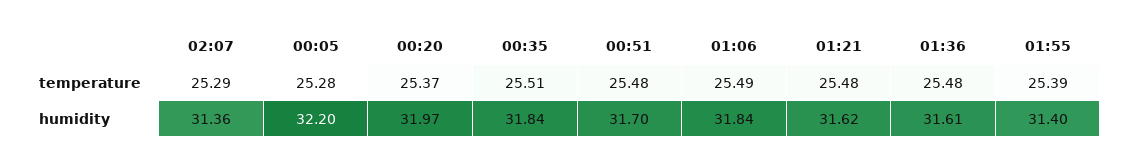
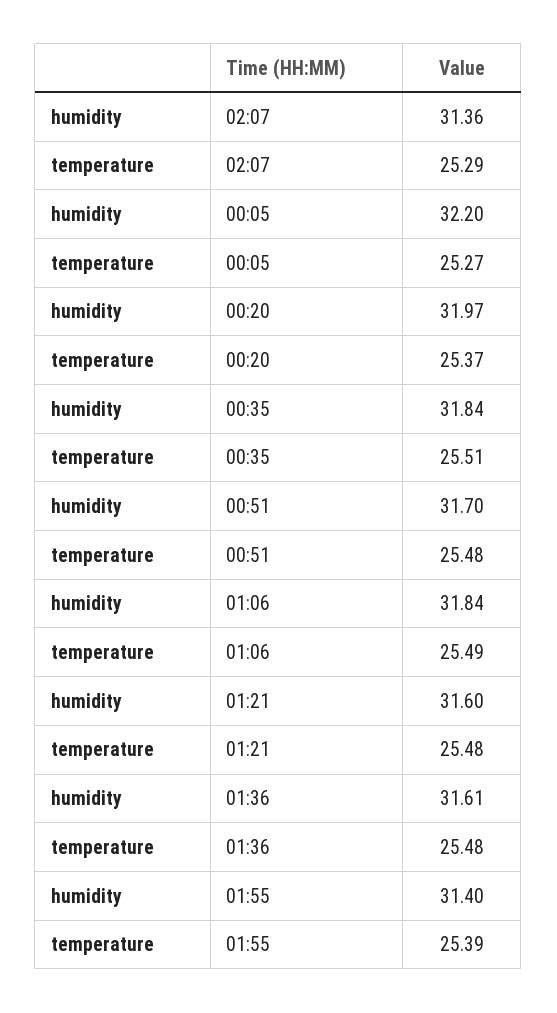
00:05, temperature: 25.28 -> 25.27
01:21, humidity: 31.62 -> 31.6

